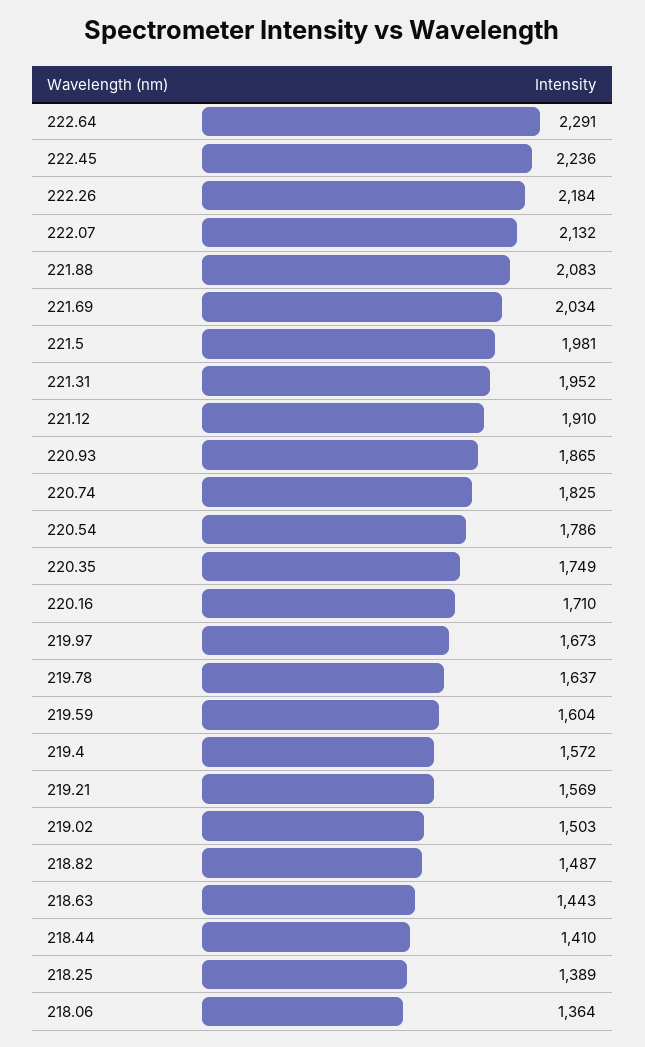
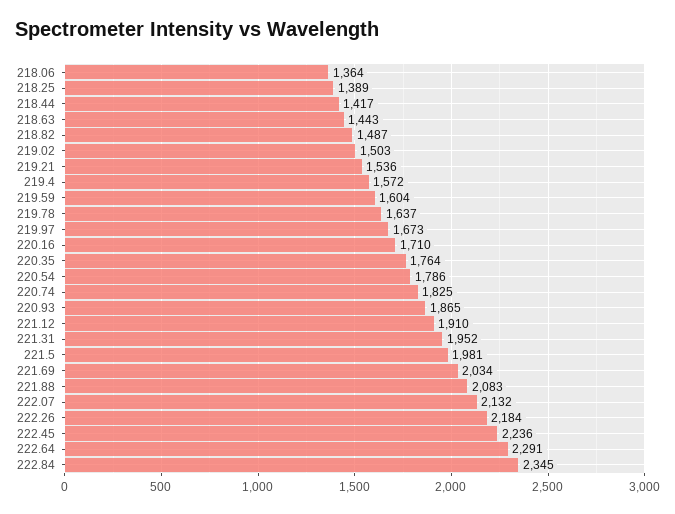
220.35: 1749 -> 1764
219.21: 1569 -> 1536
218.44: 1410 -> 1417
222.84: none -> 2345

